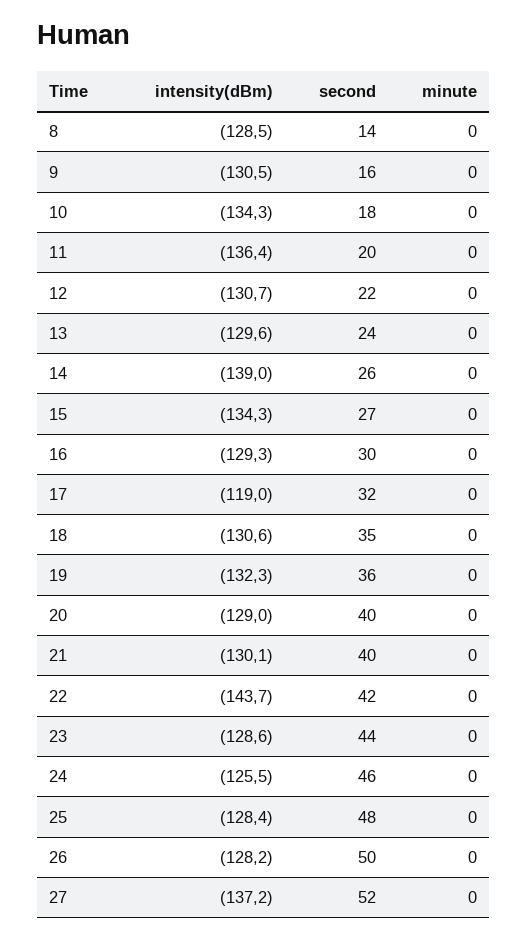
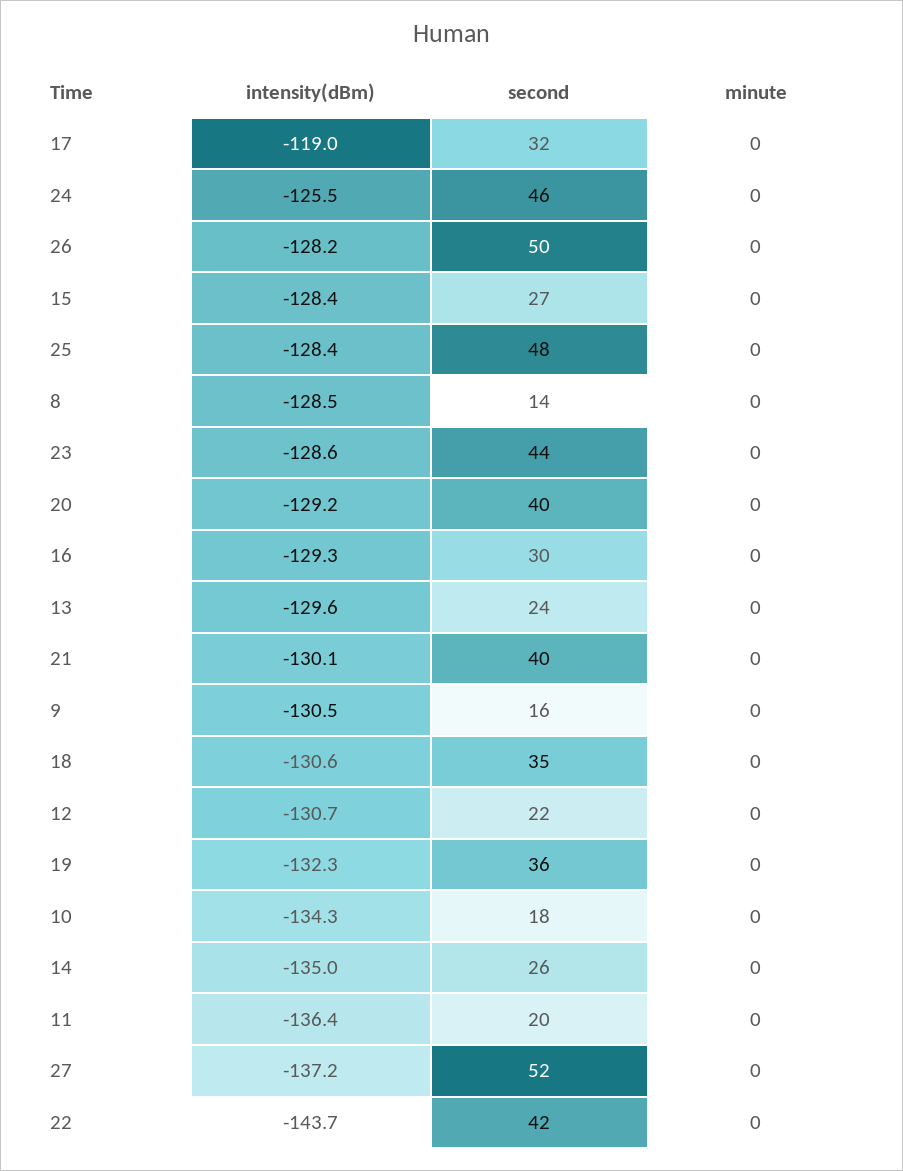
intensity(dBm), 14: -139 -> -135
intensity(dBm), 15: -134.3 -> -128.4
intensity(dBm), 20: -129 -> -129.2

